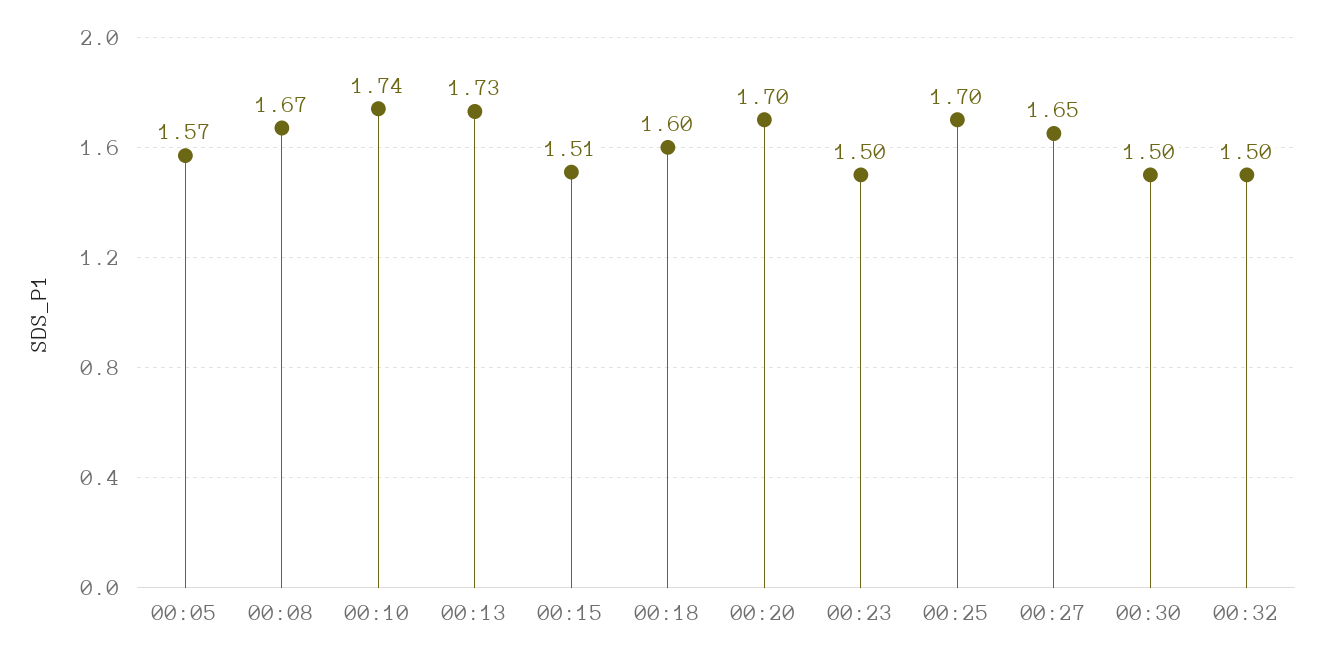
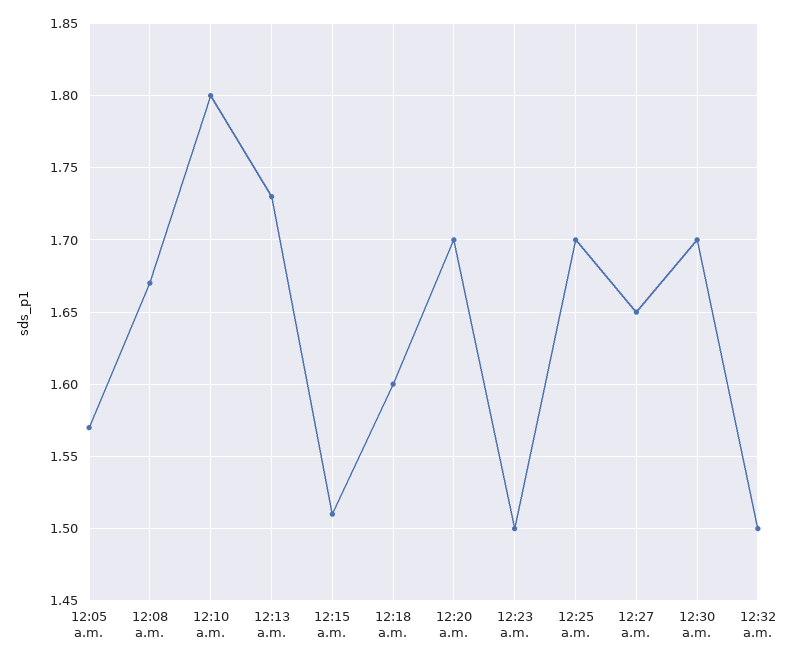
00:10: 1.74 -> 1.8
00:30: 1.5 -> 1.7

